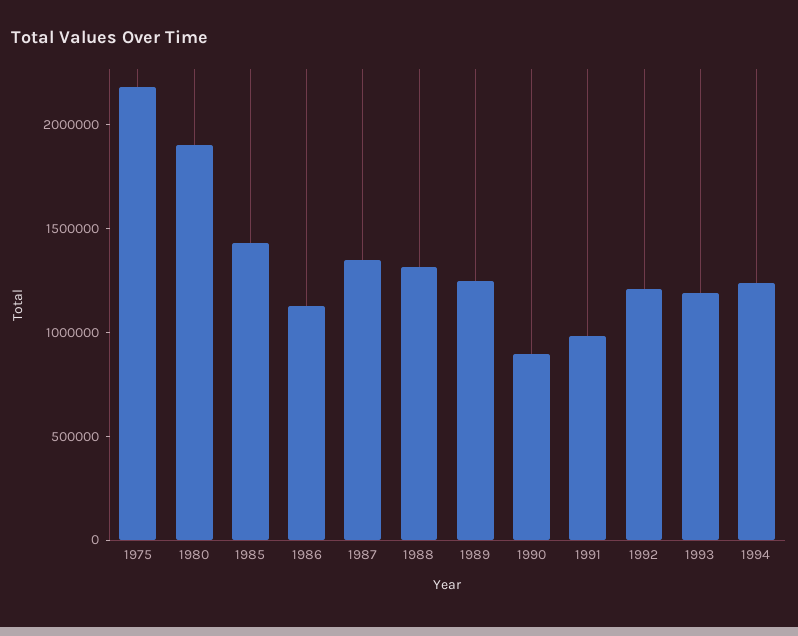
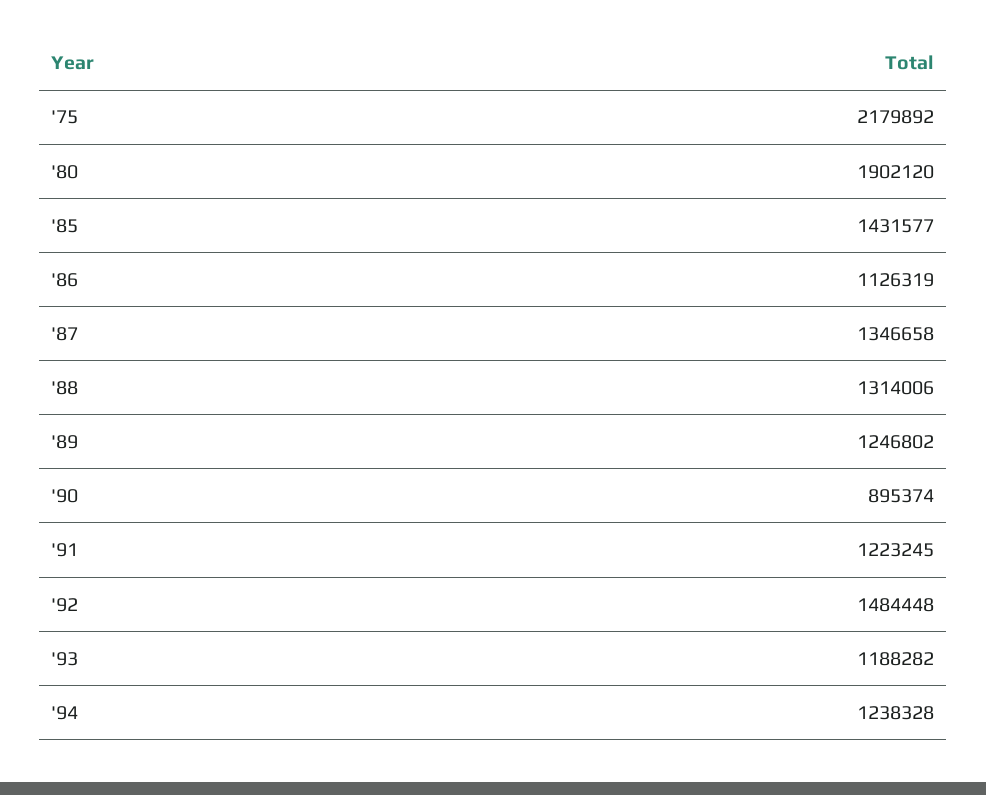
1991: 1000000 -> 1223245
1992: 1200000 -> 1484448

